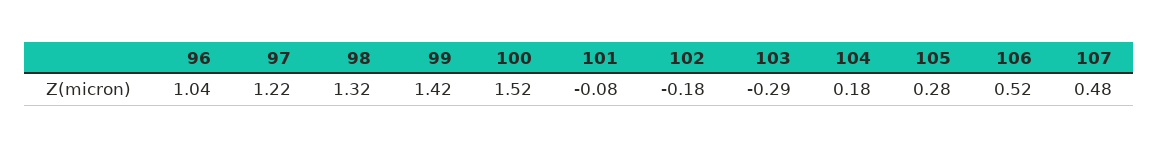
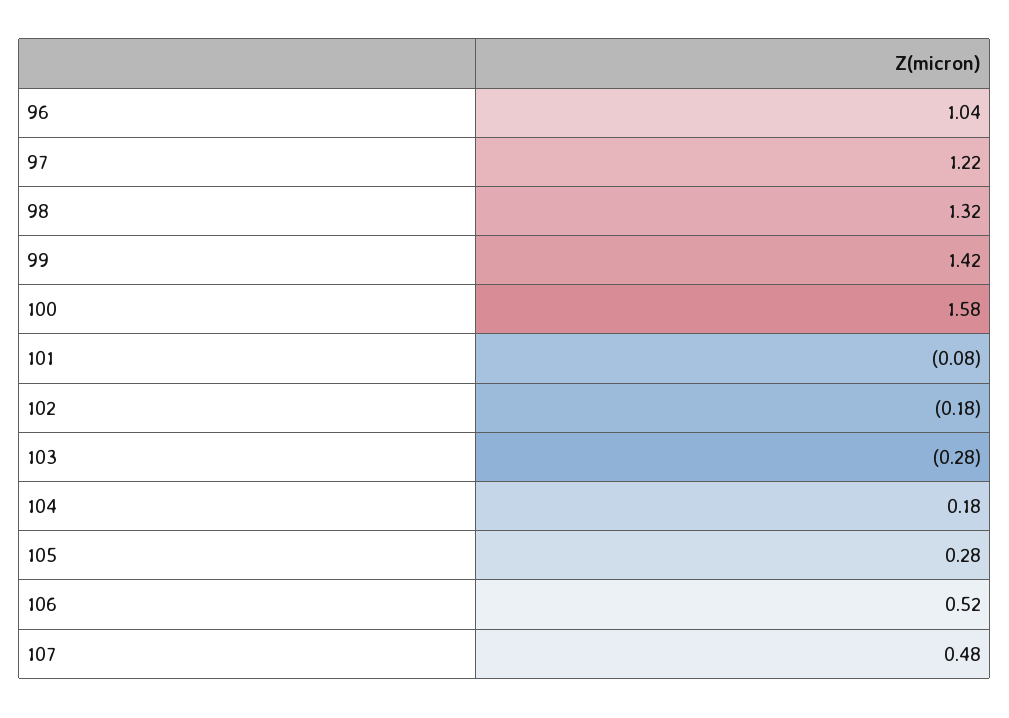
100: 1.52 -> 1.58
103: -0.29 -> -0.28

